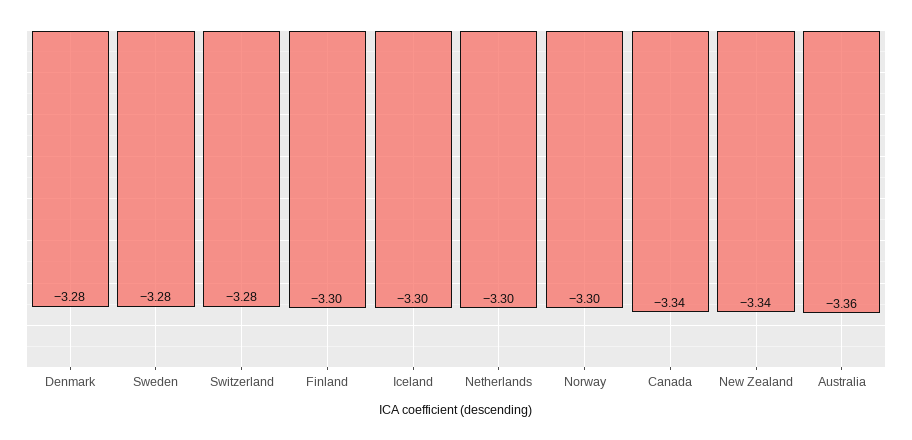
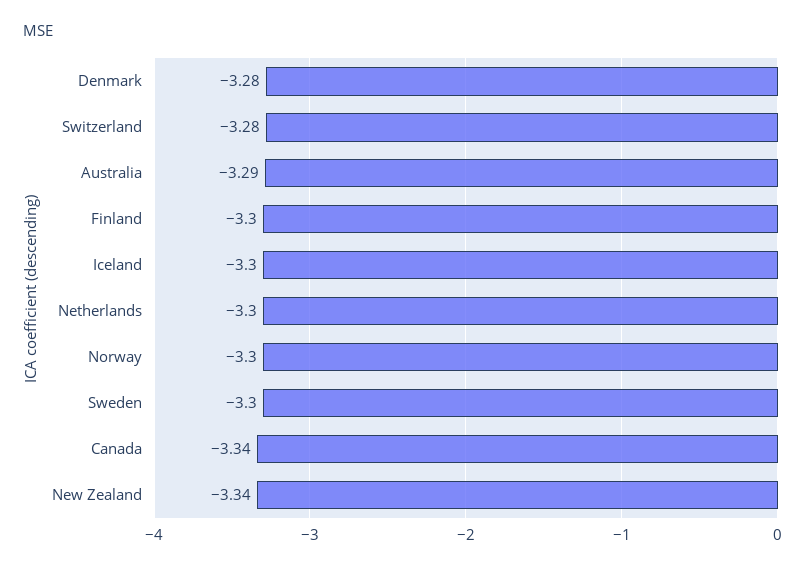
Sweden: -3.28 -> -3.3
Australia: -3.36 -> -3.29

